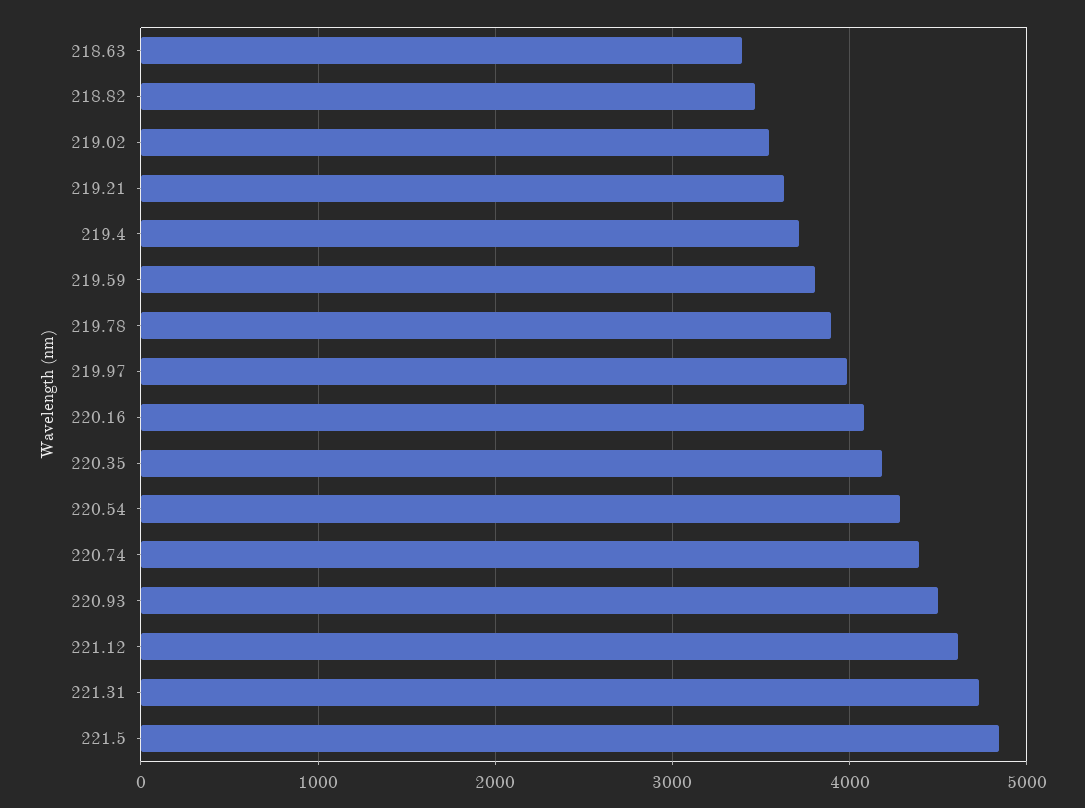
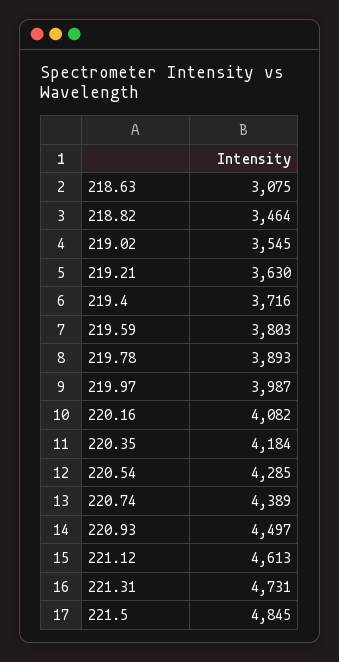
218.63: 3400 -> 3075

